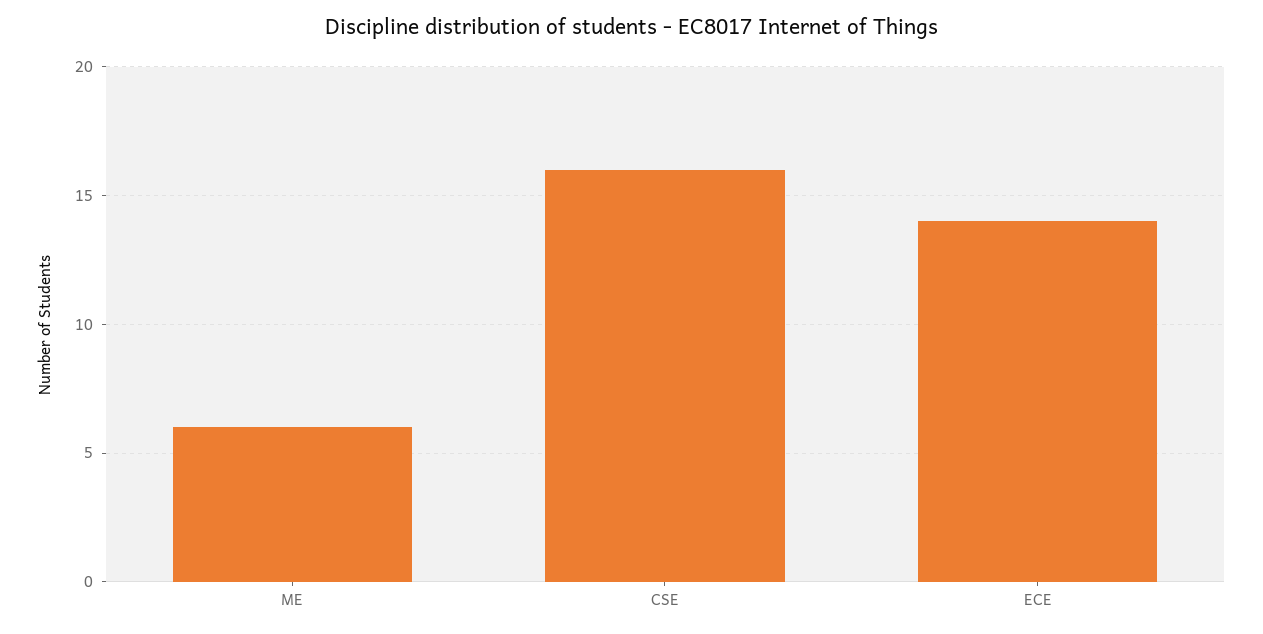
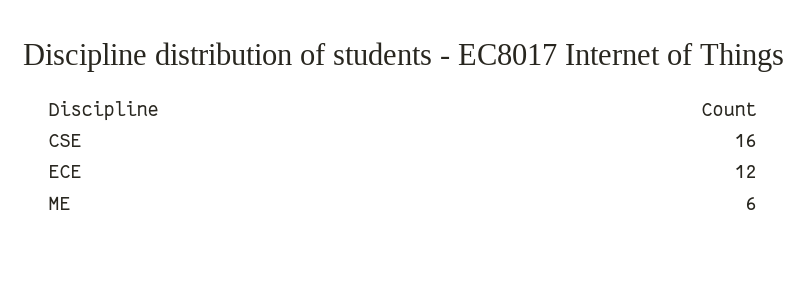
ECE: 14 -> 12

